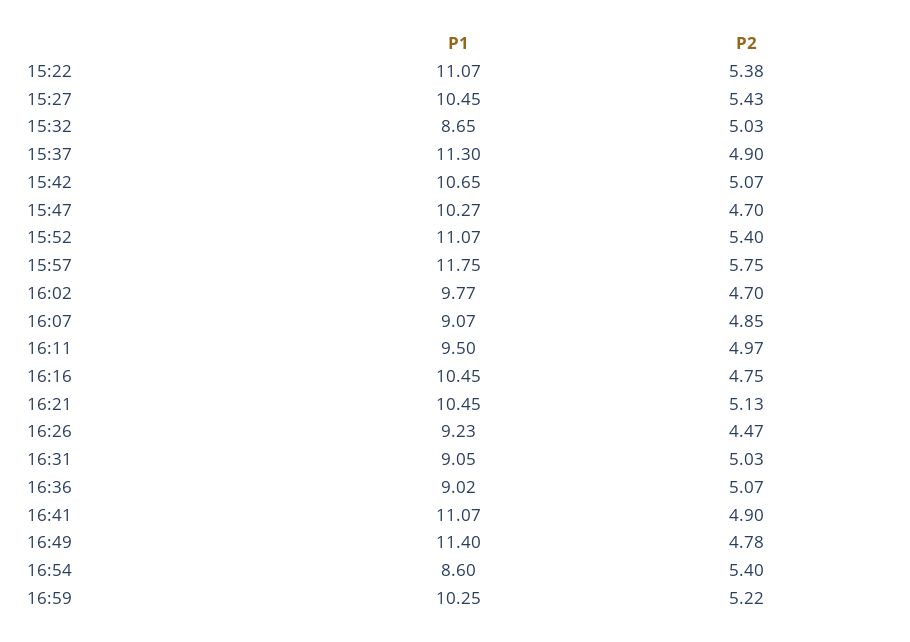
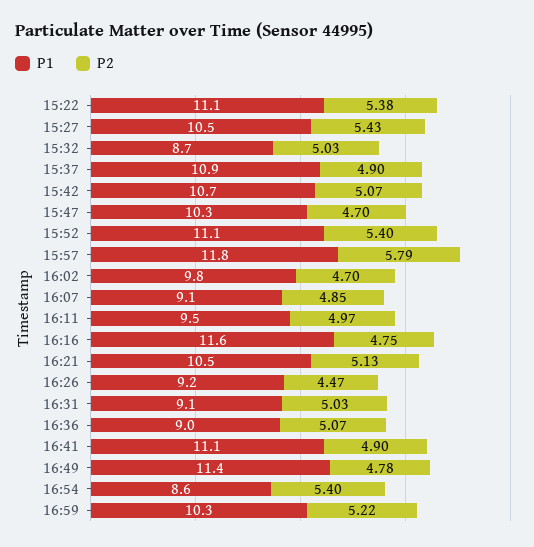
P1, 15:37: 11.3 -> 10.9
P2, 15:57: 5.75 -> 5.79
P1, 16:16: 10.45 -> 11.6

